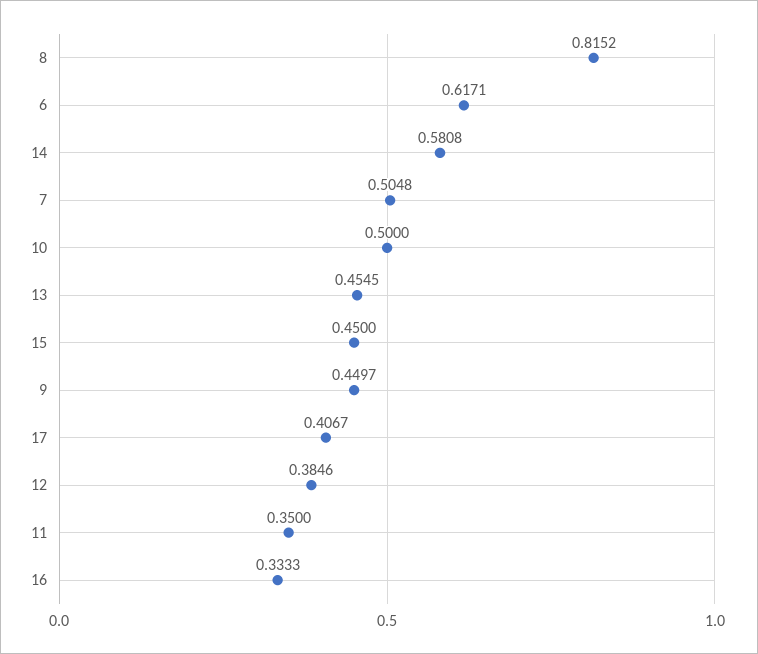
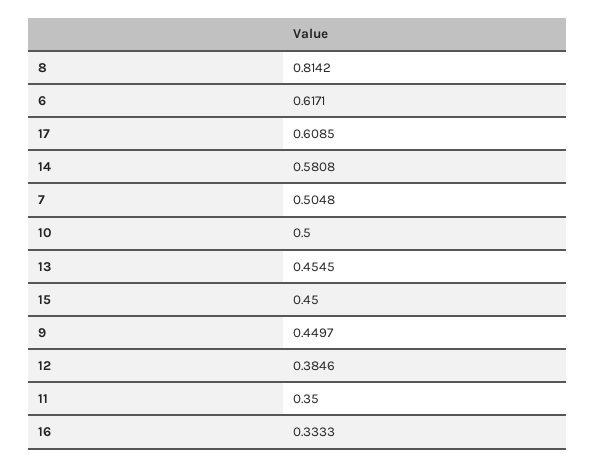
8: 0.8152 -> 0.8142
17: 0.4067 -> 0.6085

